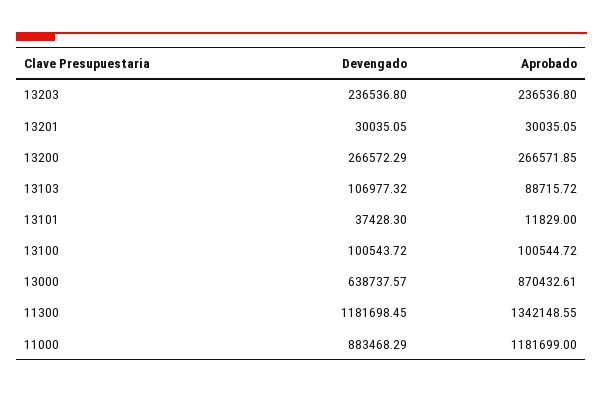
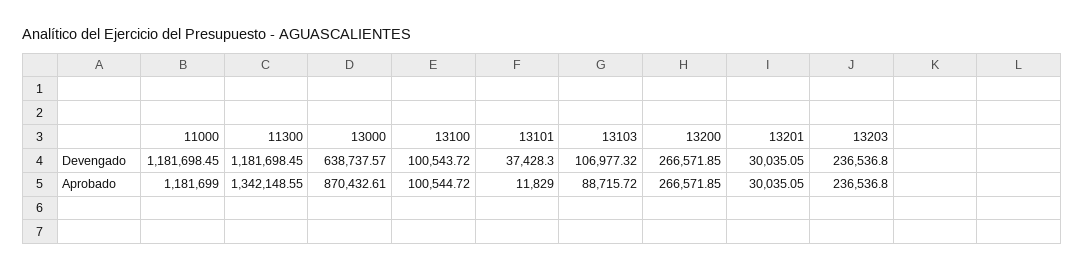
Devengado, 13200: 266572.29 -> 266571.85
Devengado, 11000: 883468.29 -> 1181698.45

